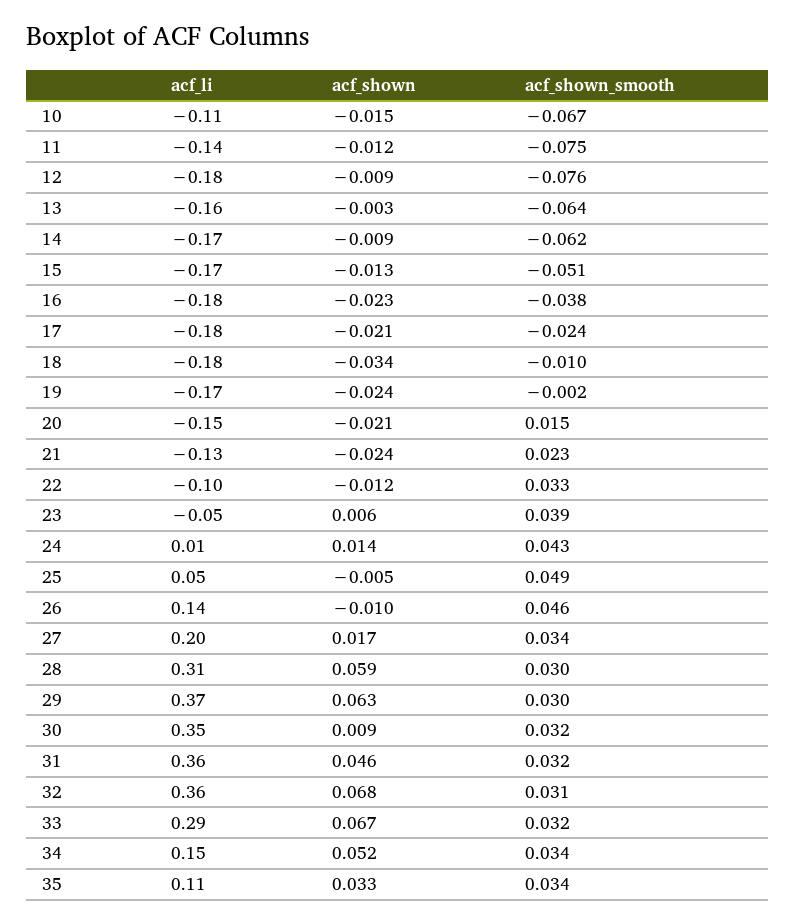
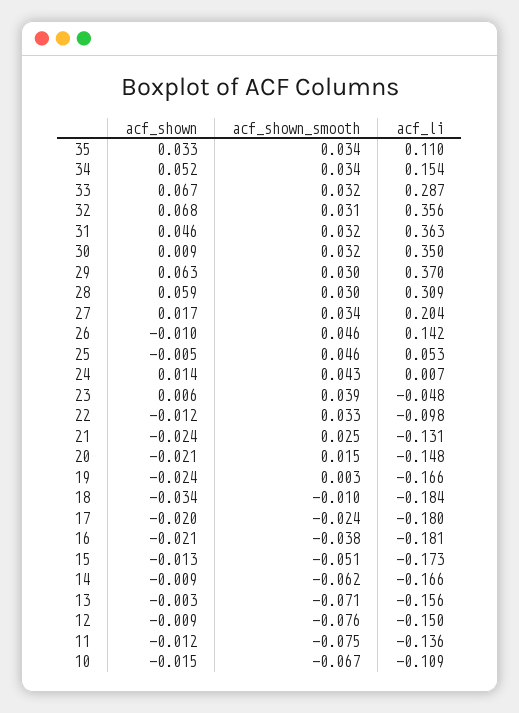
acf_li, 12: -0.18 -> -0.15
acf_shown_smooth, 13: -0.064 -> -0.071
acf_shown, 16: -0.023 -> -0.021
acf_shown, 17: -0.021 -> -0.02
acf_shown_smooth, 19: -0.002 -> 0.003
acf_shown_smooth, 21: 0.023 -> 0.025
acf_shown_smooth, 25: 0.049 -> 0.046

